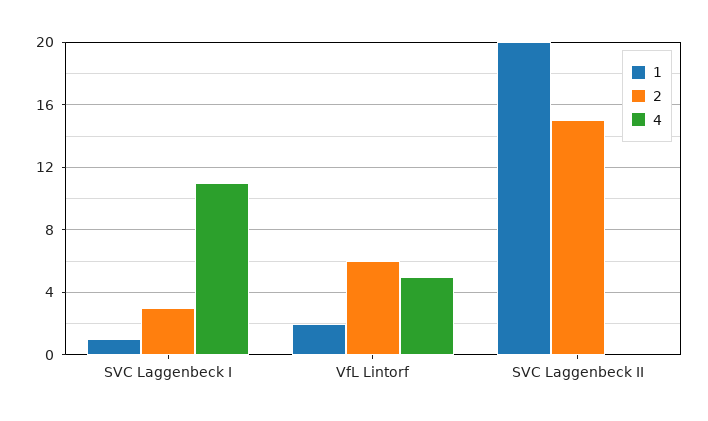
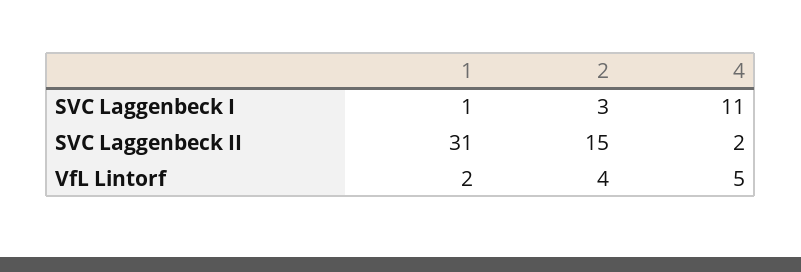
2, VfL Lintorf: 6 -> 4
1, SVC Laggenbeck II: 20 -> 31
4, SVC Laggenbeck II: 0 -> 2

